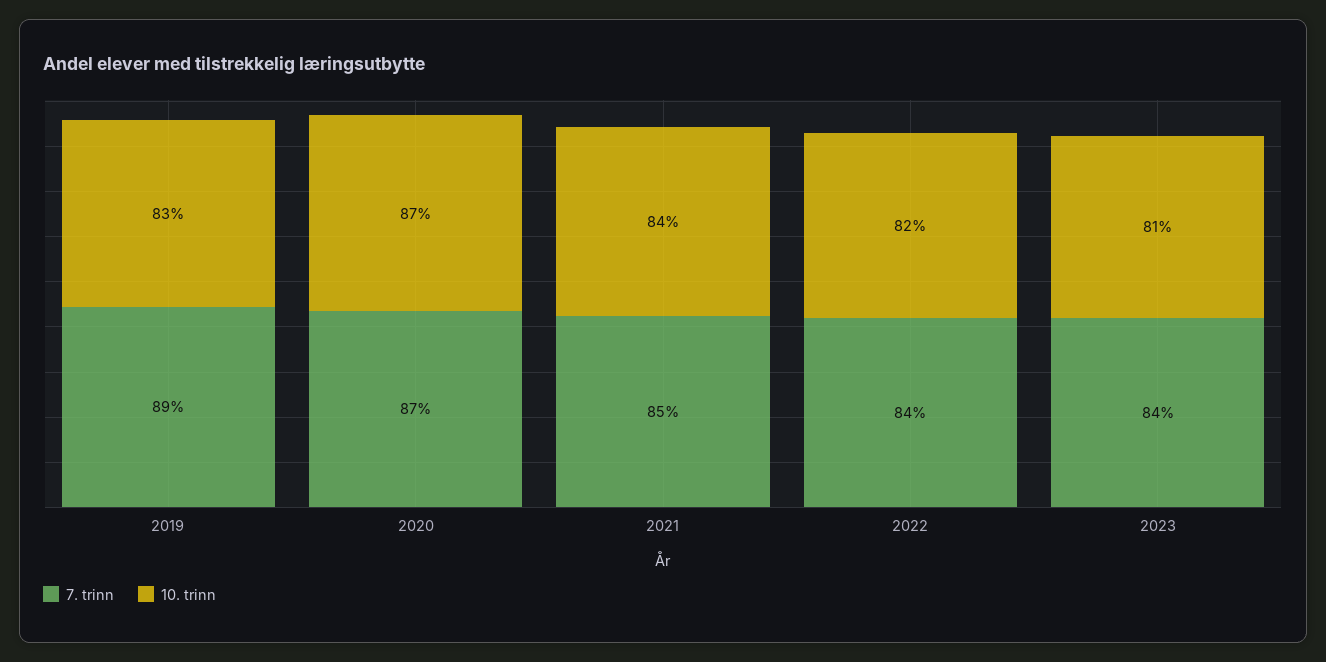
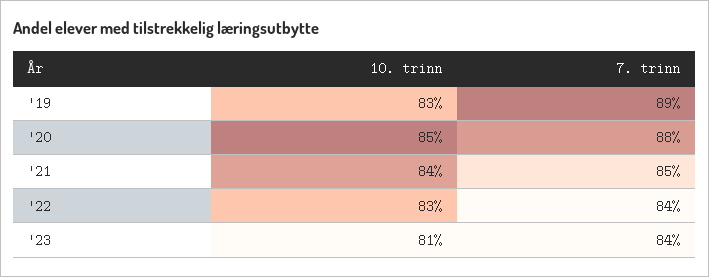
7. trinn, 2020: 87 -> 88
10. trinn, 2020: 87 -> 85
10. trinn, 2022: 82 -> 83

